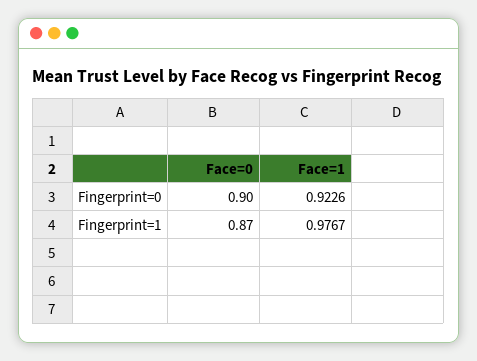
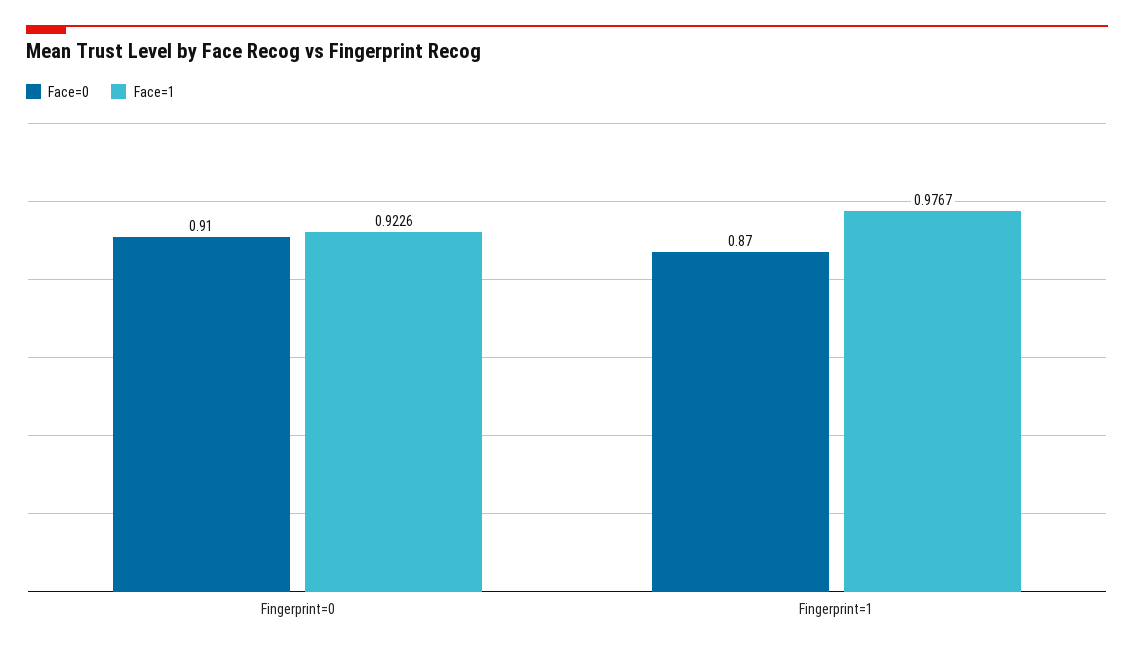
Face=0, Fingerprint=0: 0.9 -> 0.91

